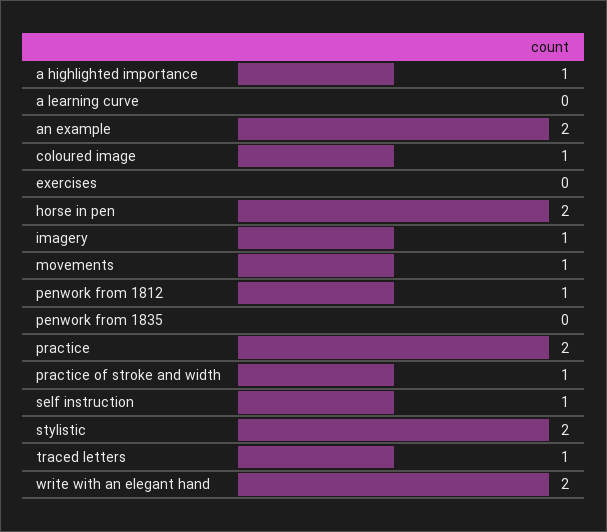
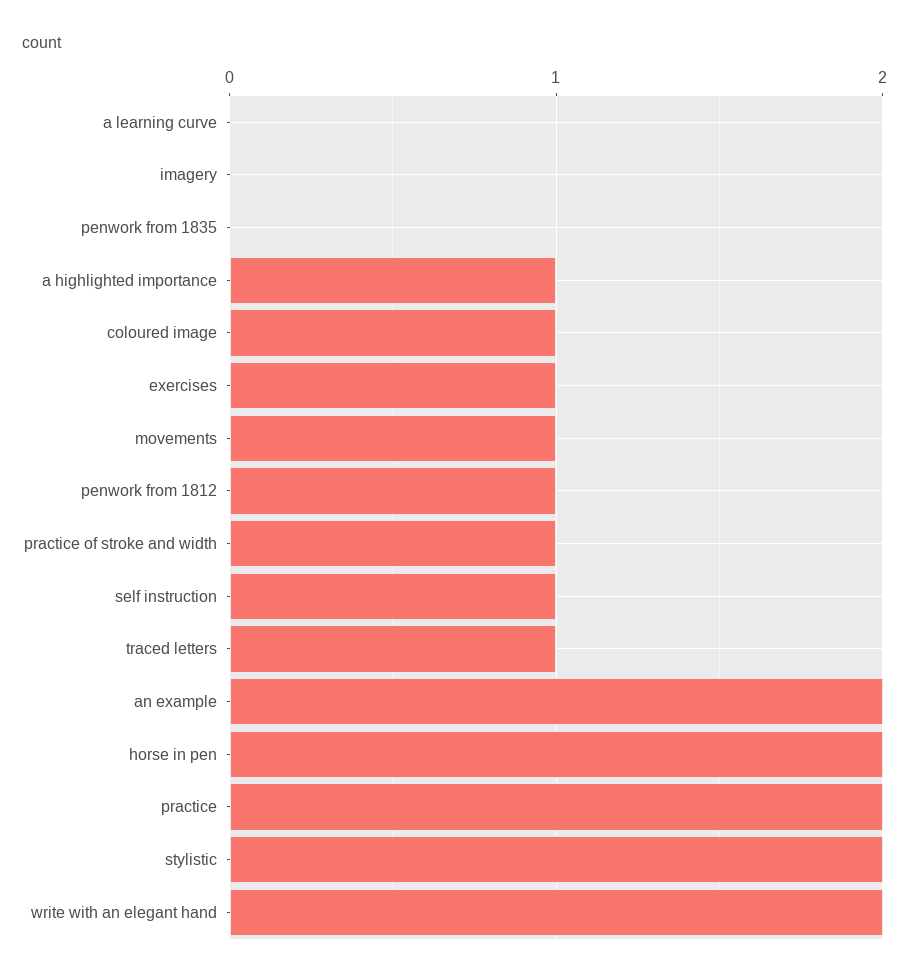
exercises: 0 -> 1
imagery: 1 -> 0

